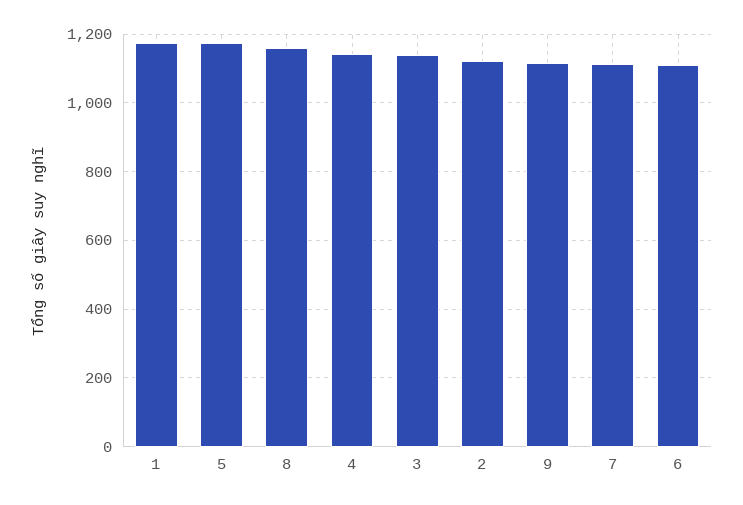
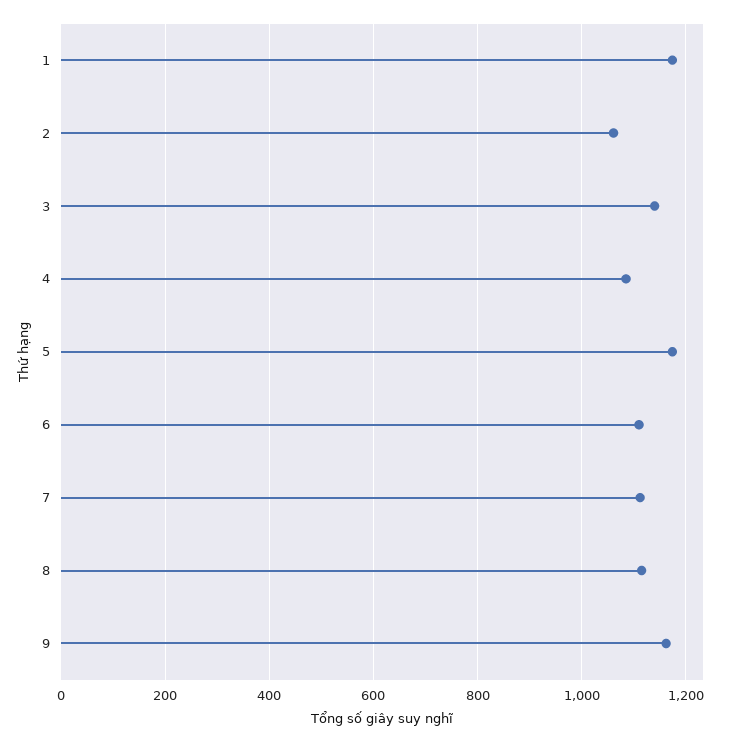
8: 1160 -> 1120
4: 1140 -> 1080
2: 1120 -> 1060
9: 1120 -> 1160

